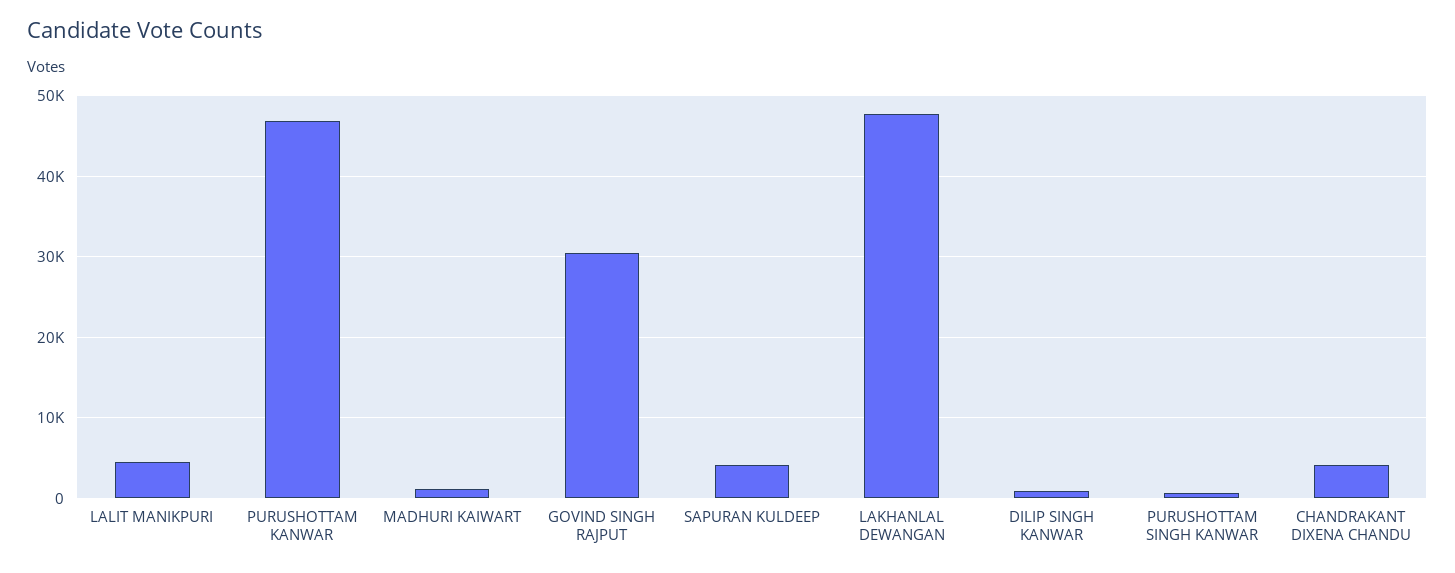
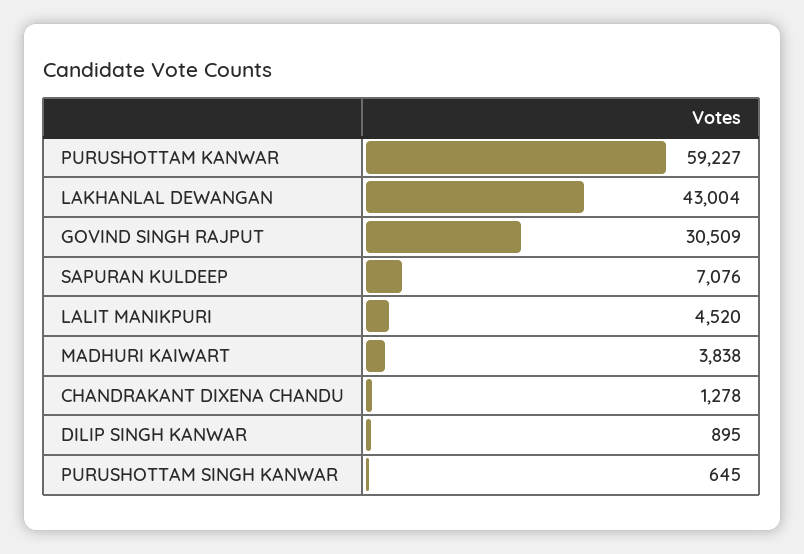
PURUSHOTTAM KANWAR: 47000 -> 59227
MADHURI KAIWART: 1000 -> 3838
SAPURAN KULDEEP: 4000 -> 7076
LAKHANLAL DEWANGAN: 48000 -> 43004
CHANDRAKANT DIXENA CHANDU: 4000 -> 1278

